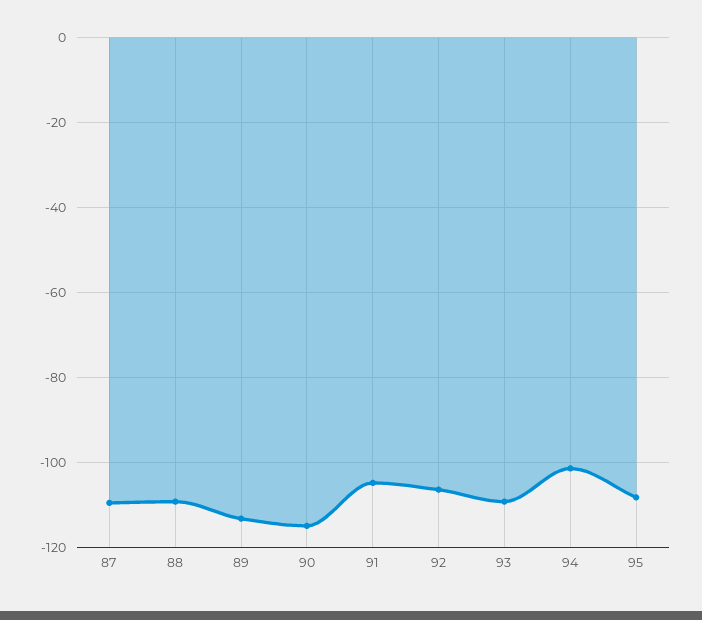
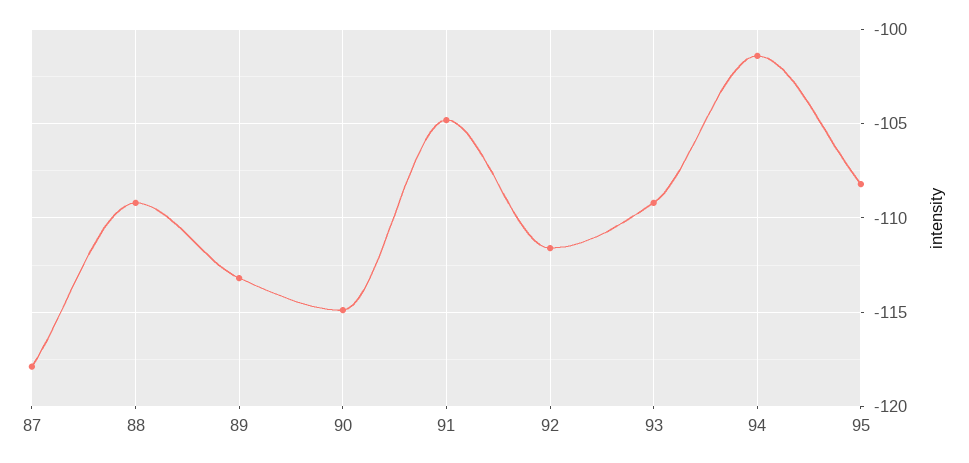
87: -110 -> -118
92: -106 -> -111.5

